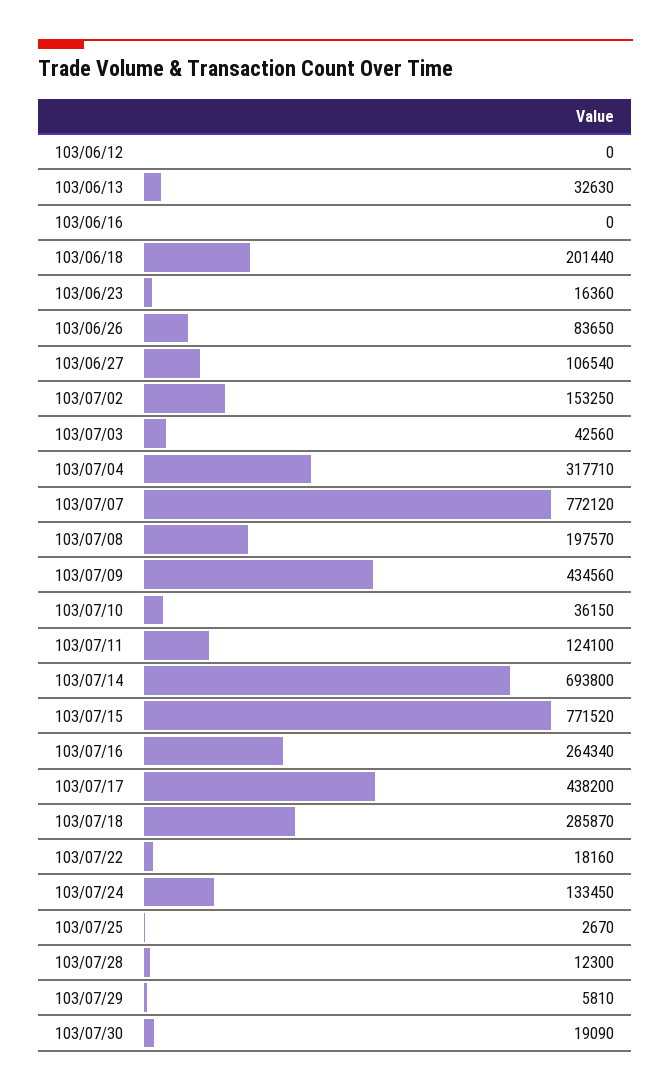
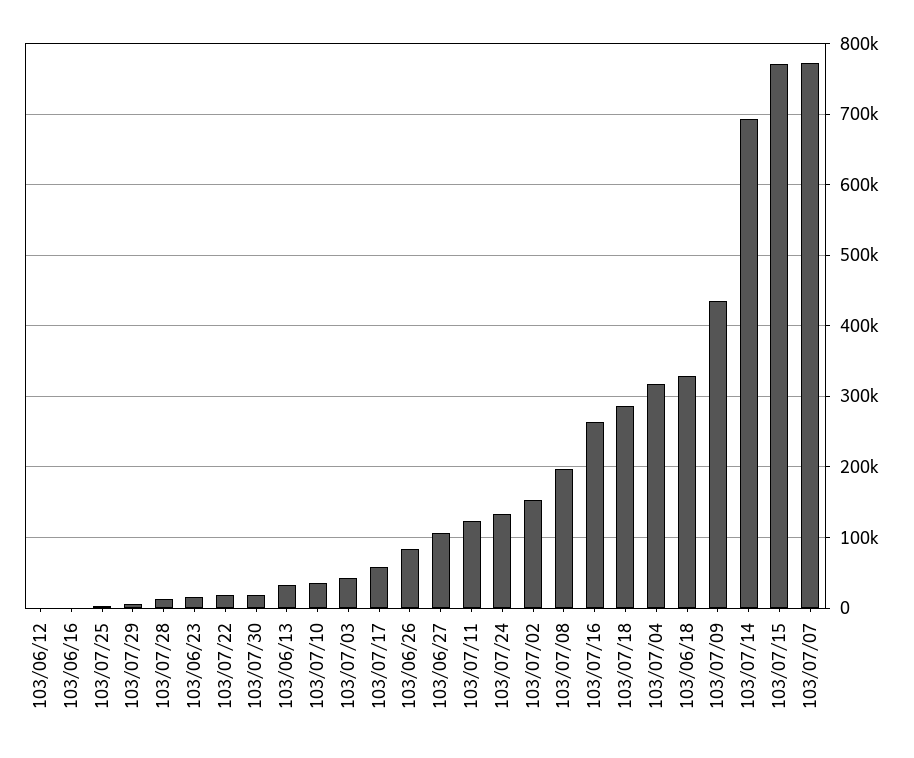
103/06/18: 201440 -> 330000
103/07/17: 438200 -> 60000

